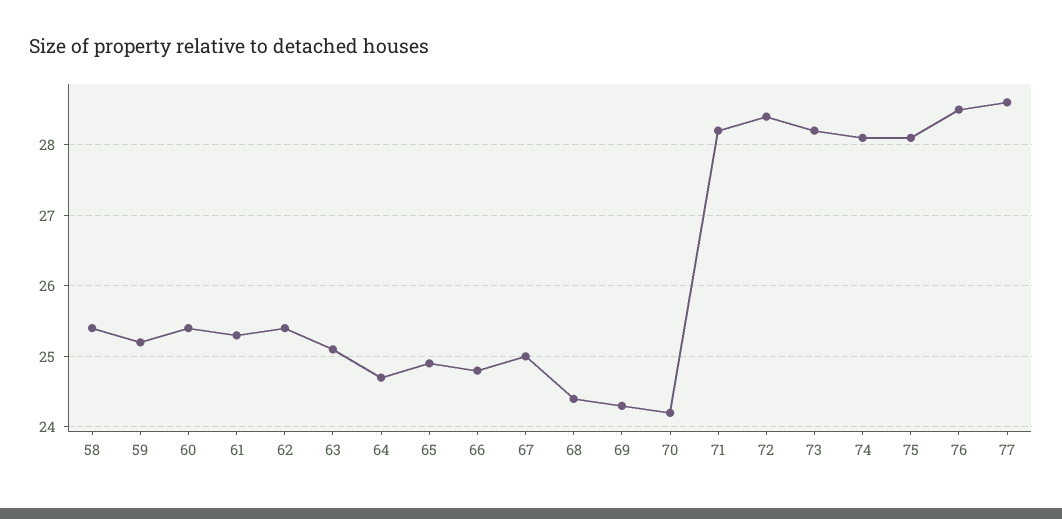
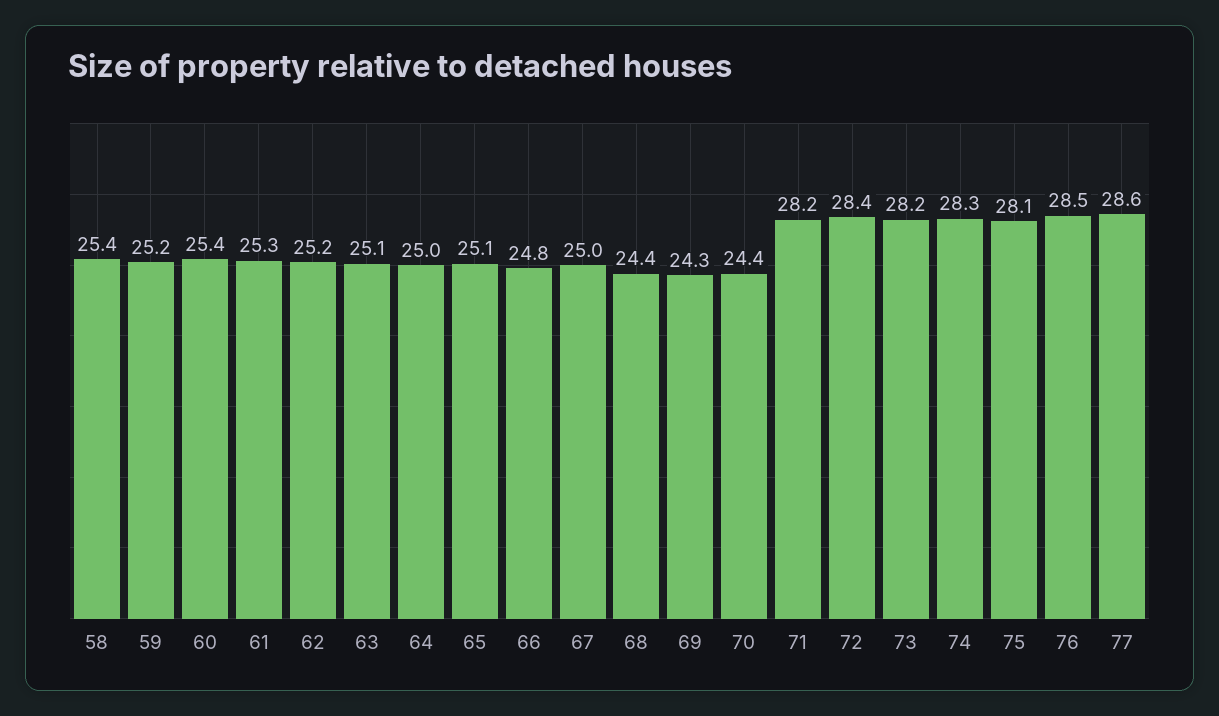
62: 25.4 -> 25.2
64: 24.7 -> 25
65: 24.9 -> 25.1
70: 24.2 -> 24.4
74: 28.1 -> 28.3

